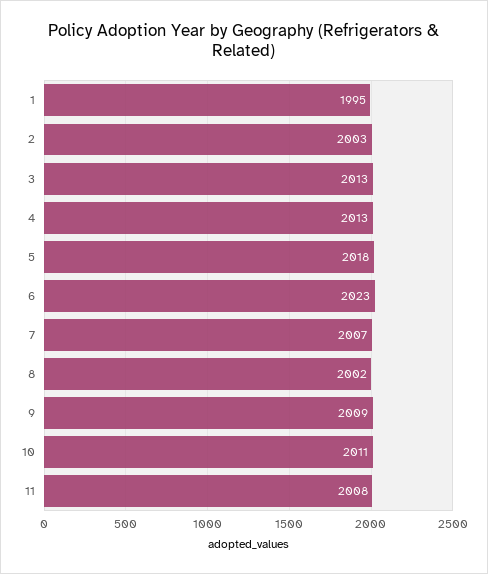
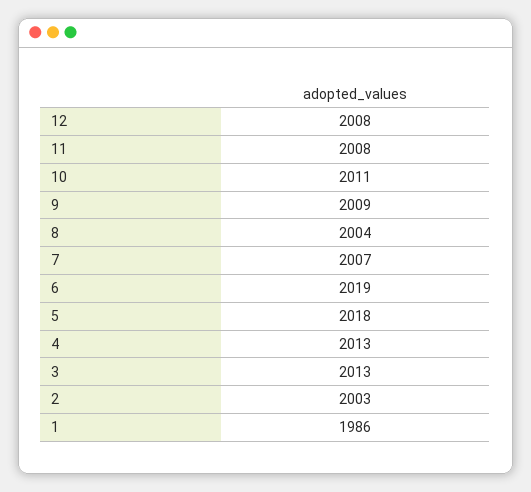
1: 1995 -> 1986
6: 2023 -> 2019
8: 2002 -> 2004
12: none -> 2008

